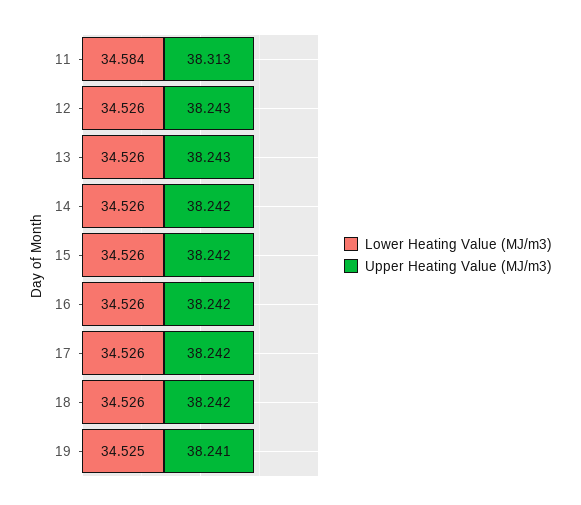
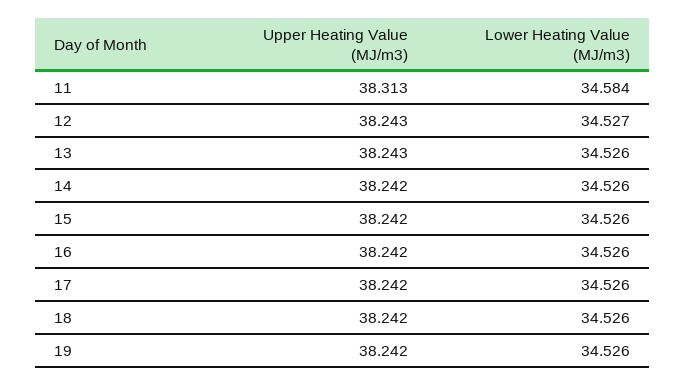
Lower Heating Value (MJ/m3), 12: 34.526 -> 34.527
Lower Heating Value (MJ/m3), 19: 34.525 -> 34.526
Upper Heating Value (MJ/m3), 19: 38.241 -> 38.242

